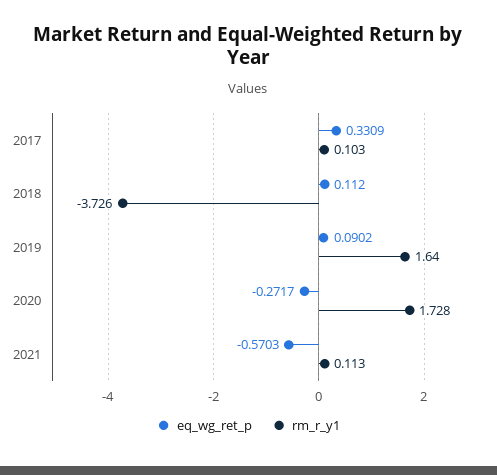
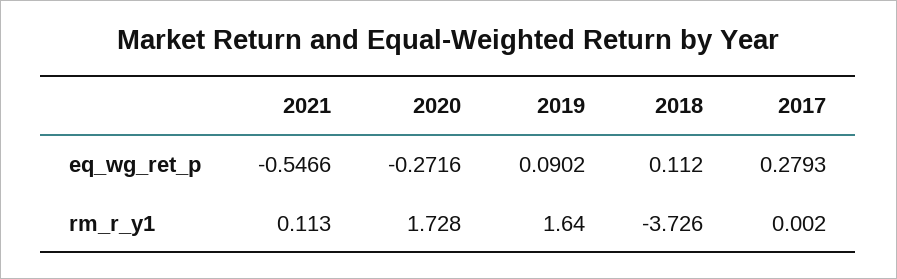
eq_wg_ret_p, 2017: 0.3309 -> 0.2793
rm_r_y1, 2017: 0.103 -> 0.002
eq_wg_ret_p, 2020: -0.2717 -> -0.2716
eq_wg_ret_p, 2021: -0.5703 -> -0.5466

